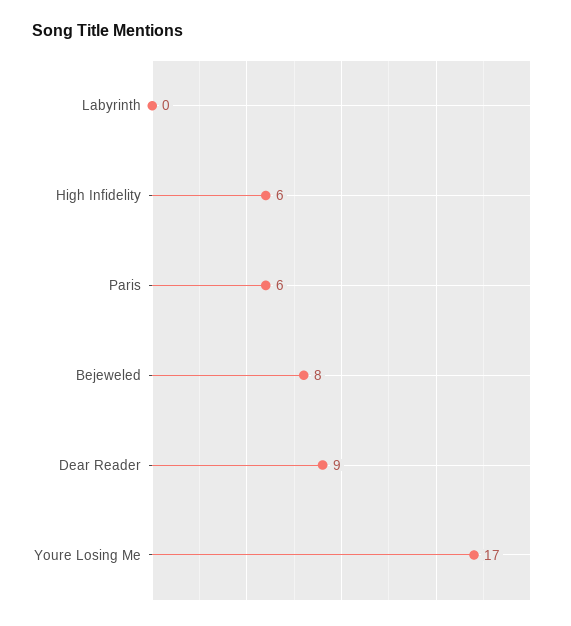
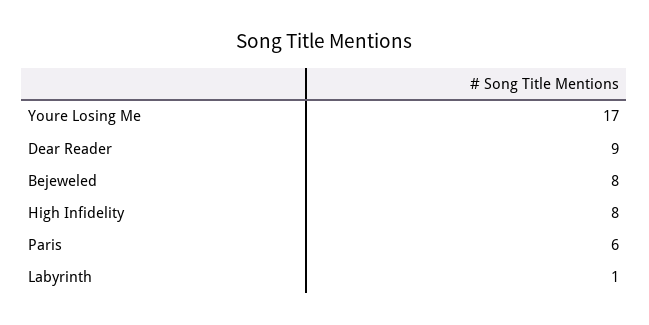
Labyrinth: 0 -> 1
High Infidelity: 6 -> 8

